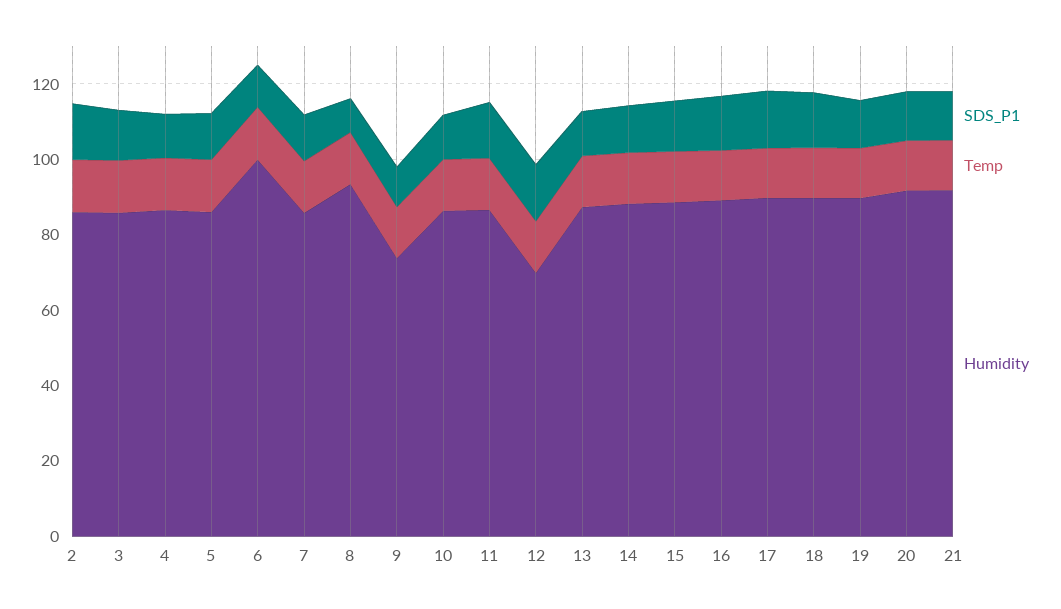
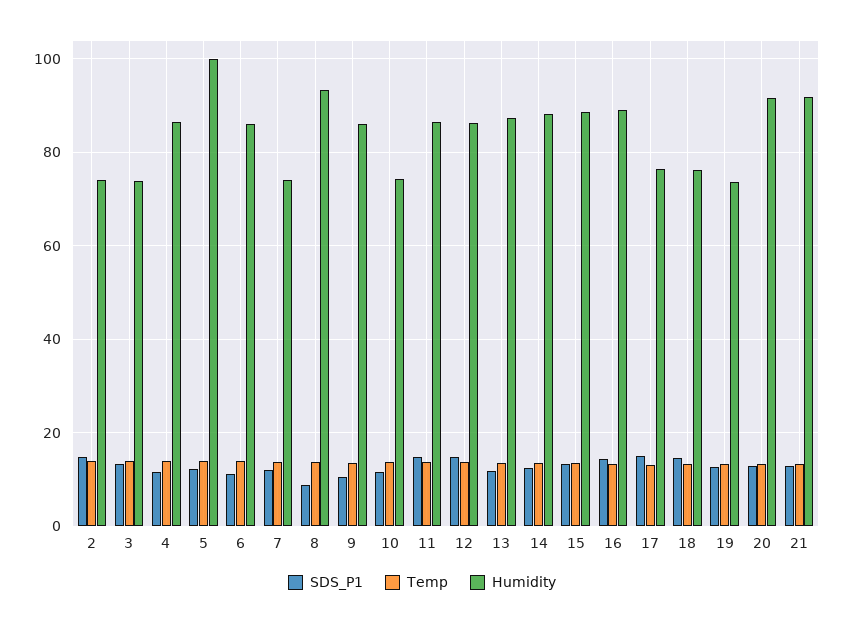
Humidity, 2: 85 -> 74
Humidity, 3: 85 -> 74
Humidity, 5: 85 -> 100
Humidity, 6: 100 -> 86
Humidity, 7: 85 -> 74
Humidity, 9: 75 -> 86
Humidity, 10: 85 -> 74
Humidity, 12: 70 -> 86
Humidity, 17: 90 -> 76
Humidity, 18: 90 -> 76
Humidity, 19: 90 -> 74

